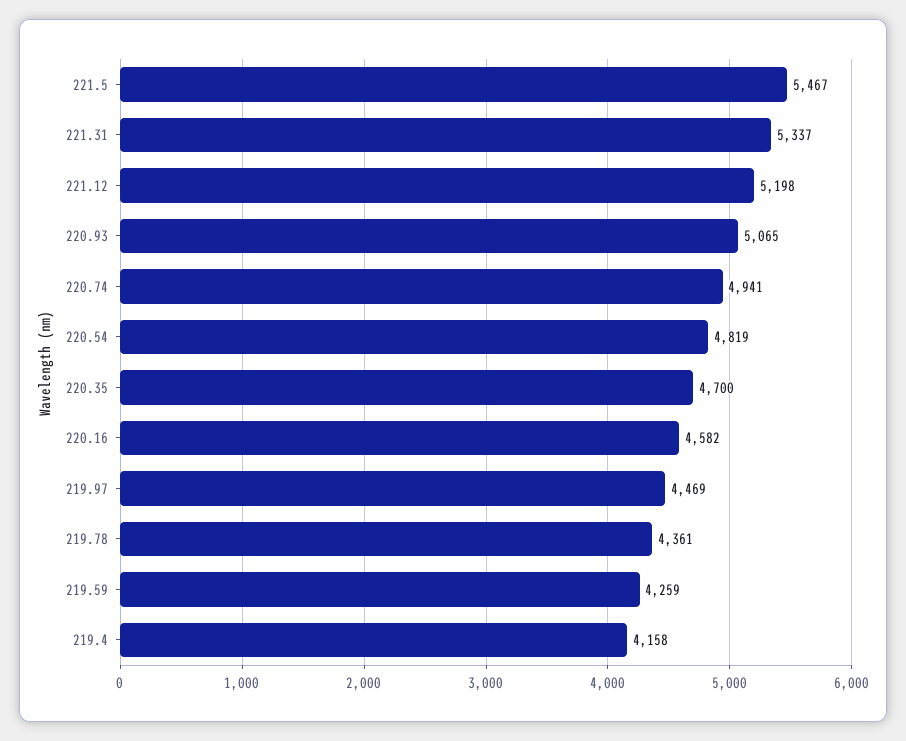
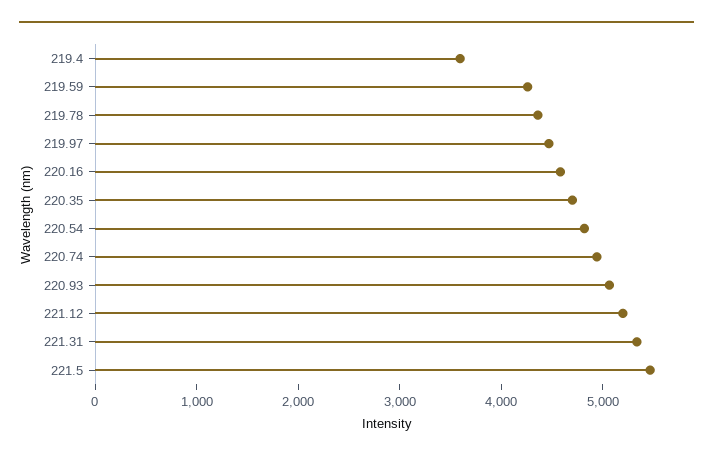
219.4: 4158 -> 3600

